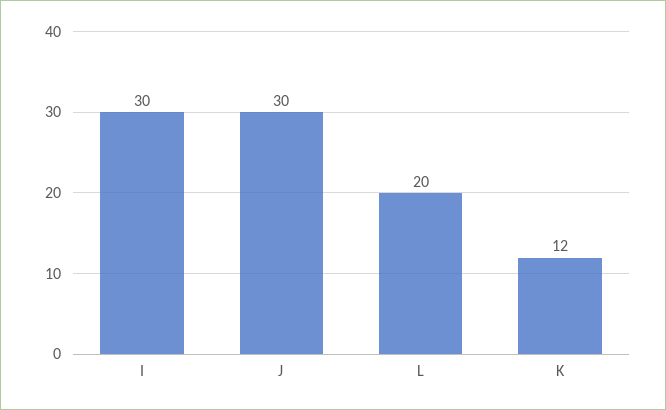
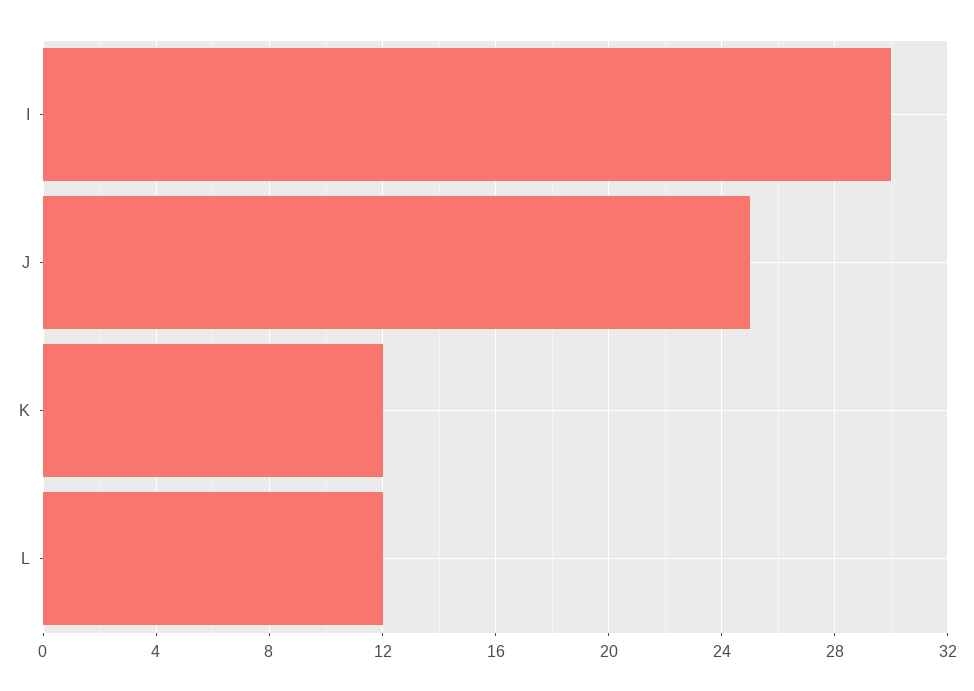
J: 30 -> 25
L: 20 -> 12

